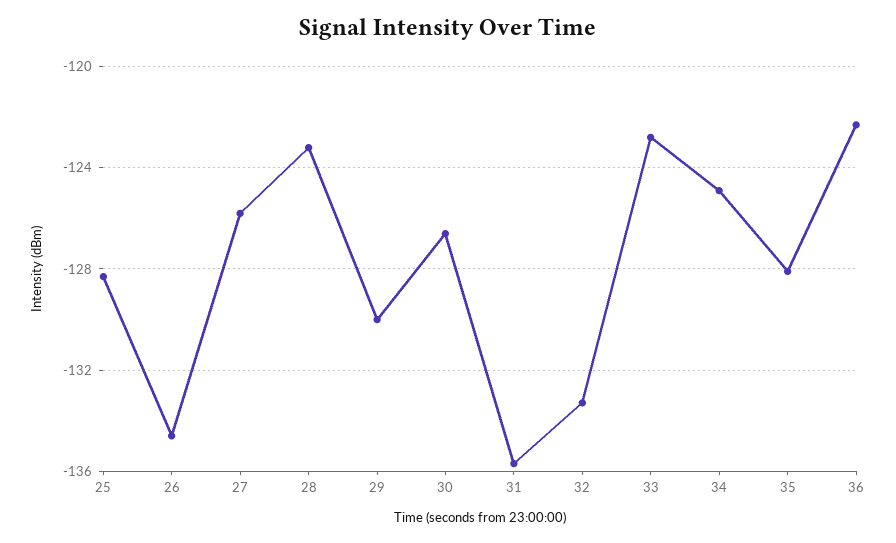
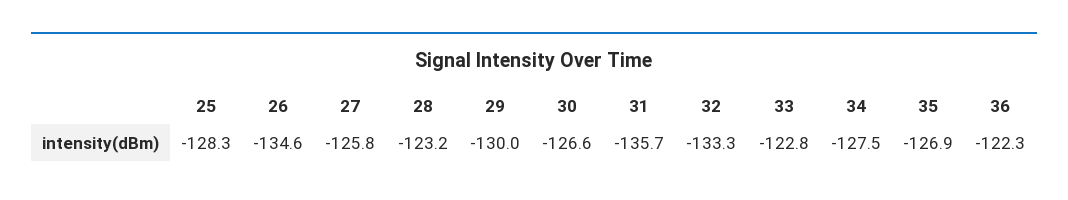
34: -125 -> -127.5
35: -128 -> -126.9

